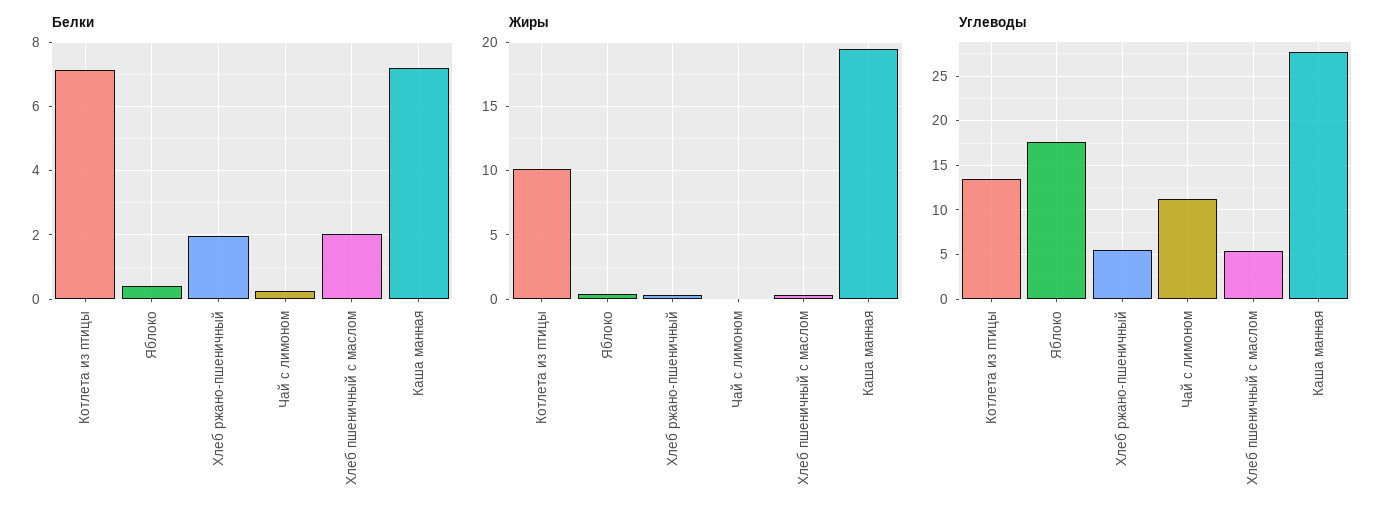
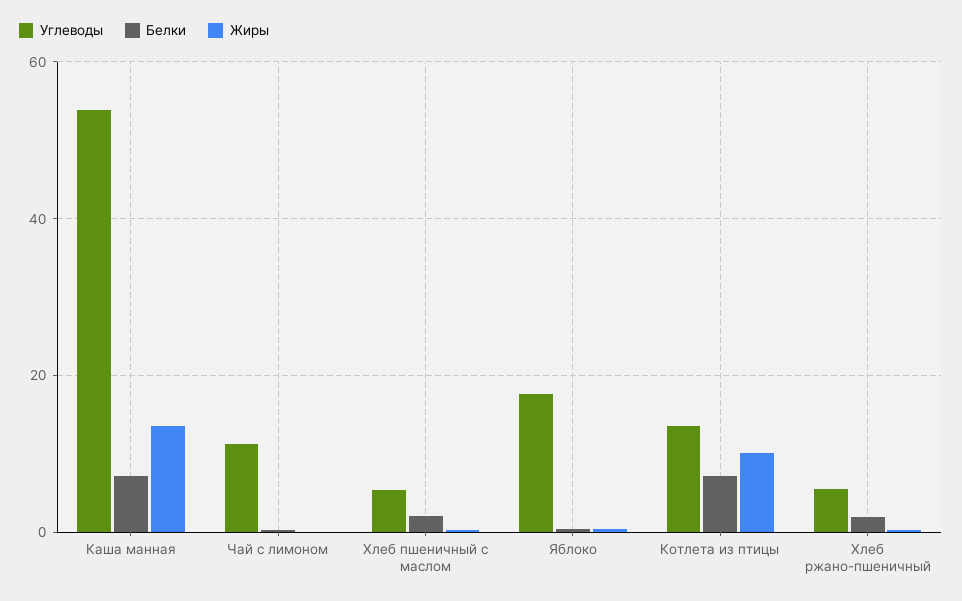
Жиры, Каша манная: 19.5 -> 14
Углеводы, Каша манная: 28 -> 54

